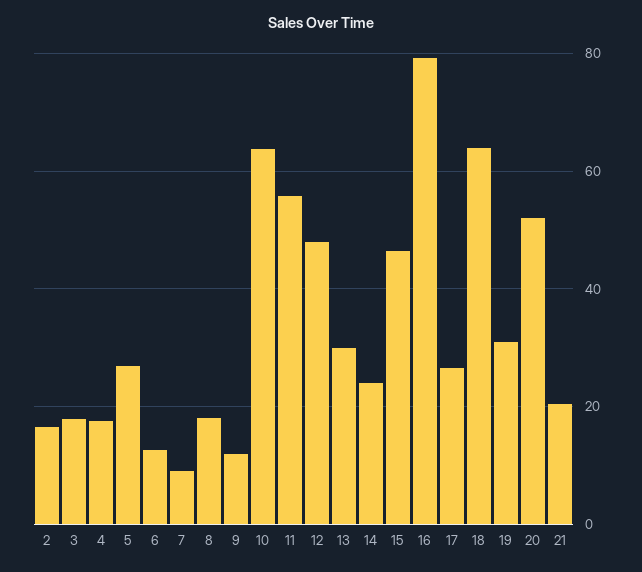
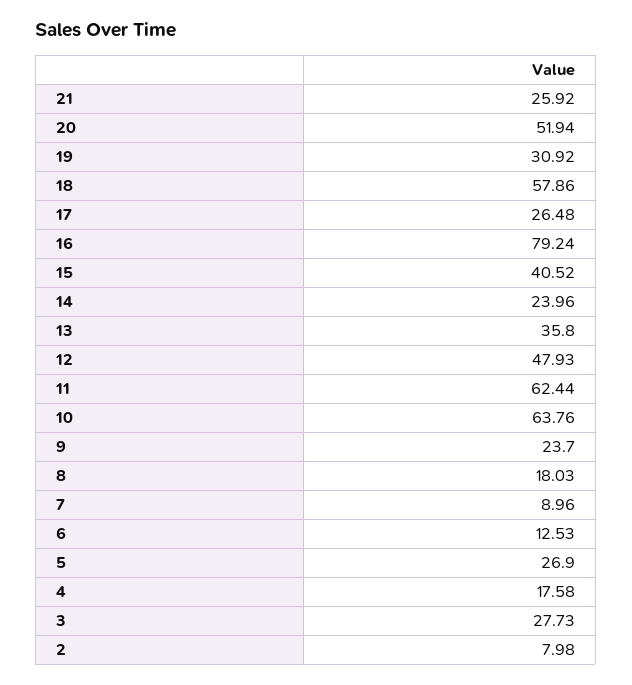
2: 16 -> 7.98
3: 18 -> 27.73
9: 12 -> 23.7
11: 56 -> 62.44
13: 30 -> 35.8
15: 46 -> 40.52
18: 64 -> 57.86
21: 20 -> 25.92

